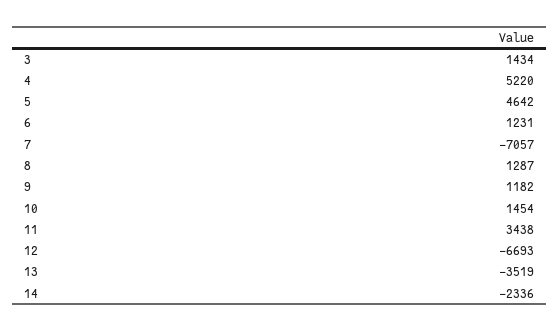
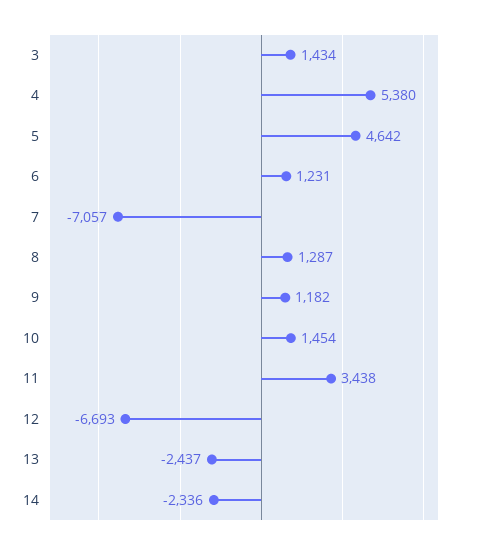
4: 5220 -> 5380
13: -3519 -> -2437

